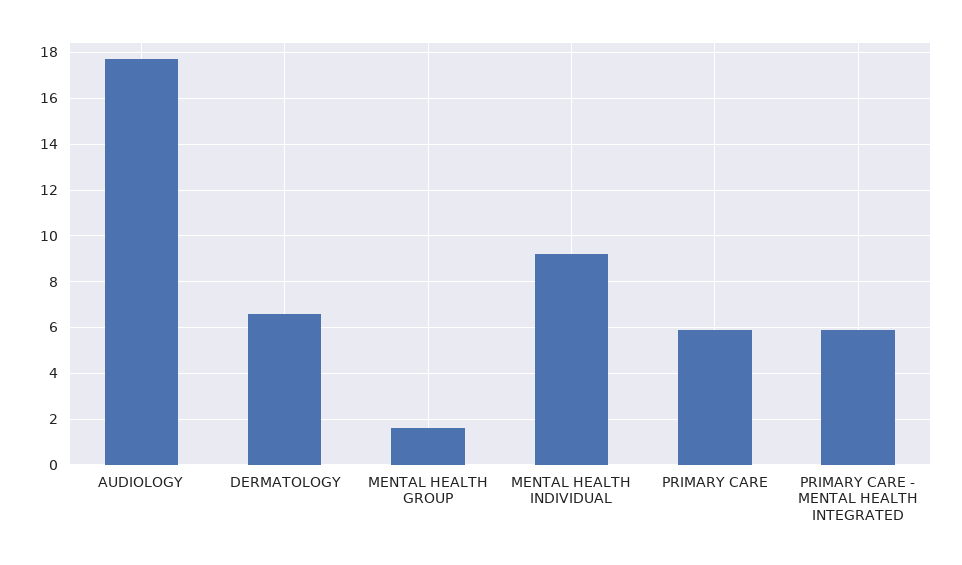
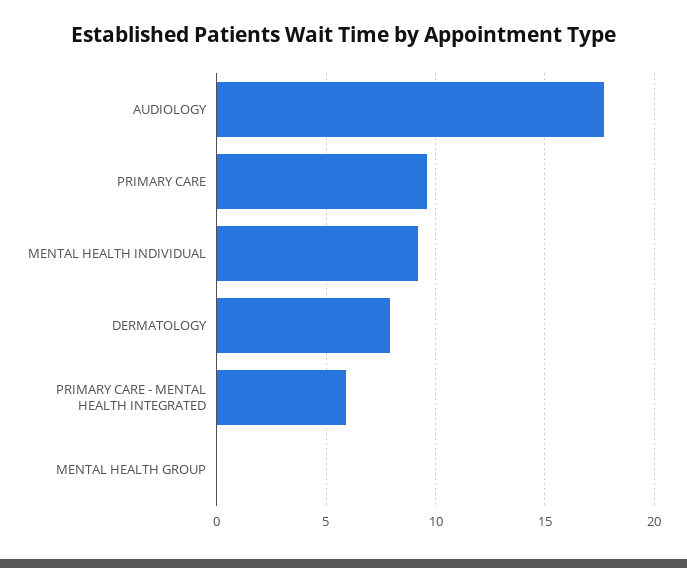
DERMATOLOGY: 6.5 -> 8
MENTAL HEALTH GROUP: 1.5 -> 0
PRIMARY CARE: 6 -> 9.5

